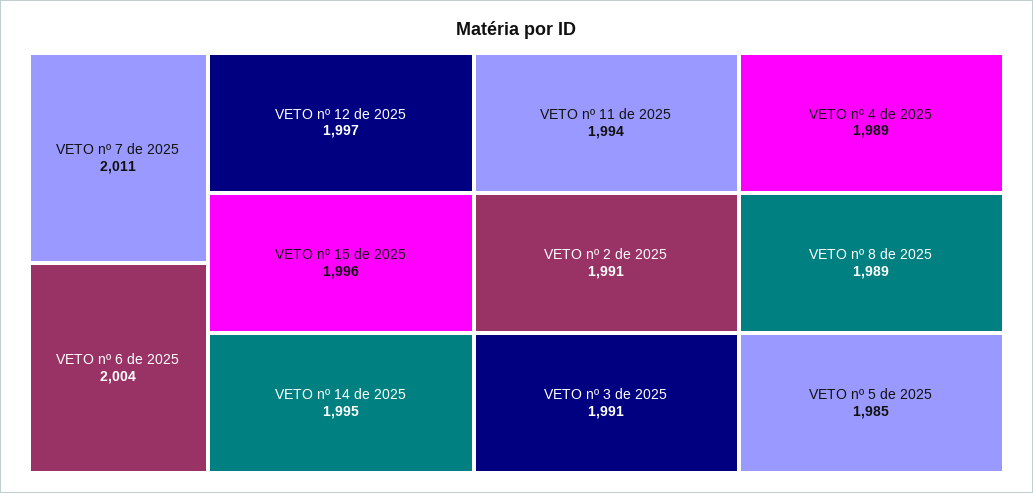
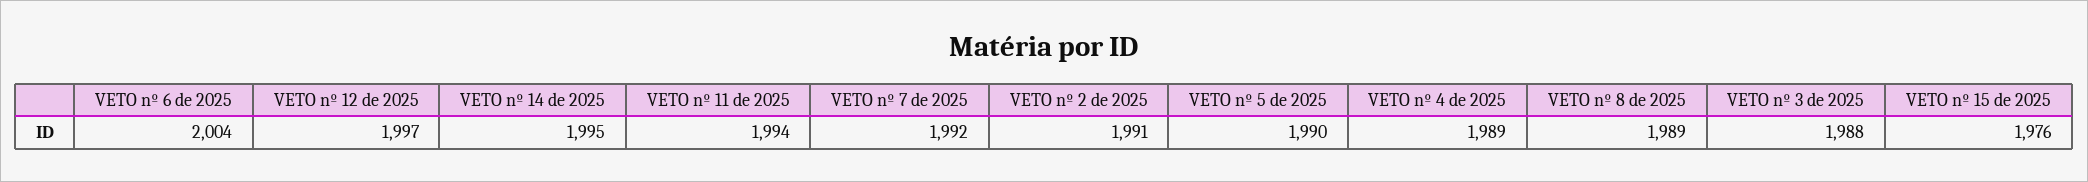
VETO nº 7 de 2025: 2011 -> 1992
VETO nº 15 de 2025: 1996 -> 1976
VETO nº 3 de 2025: 1991 -> 1988
VETO nº 5 de 2025: 1985 -> 1990

